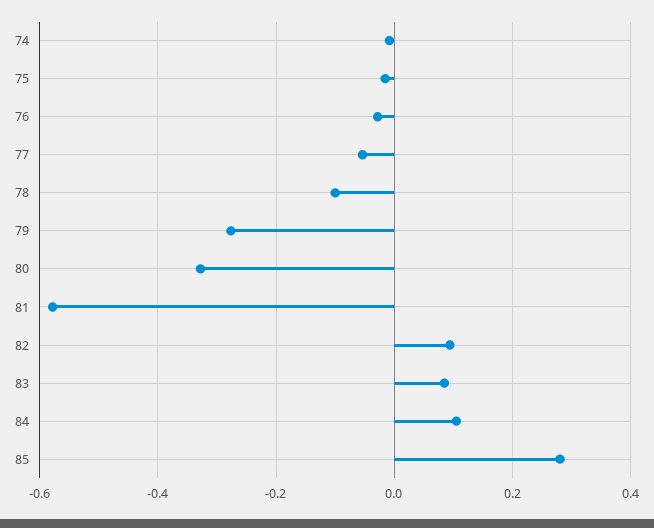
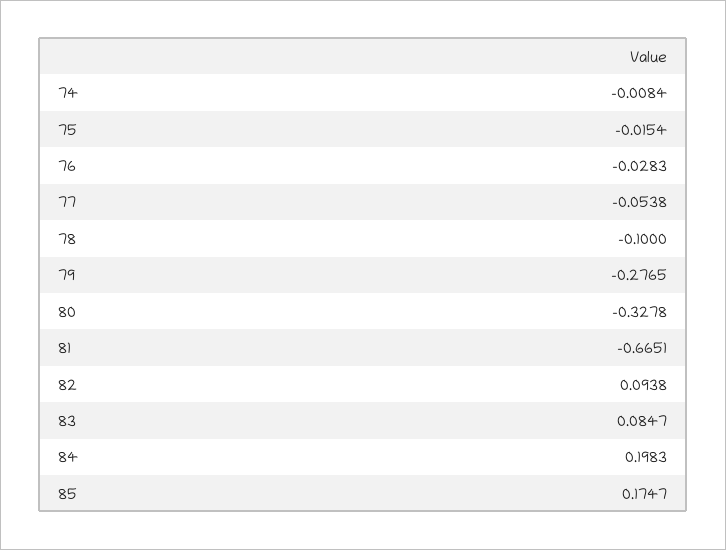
81: -0.58 -> -0.6651
84: 0.1 -> 0.1983
85: 0.28 -> 0.1747

